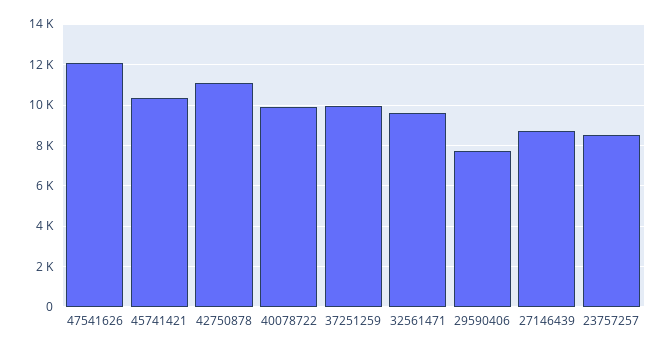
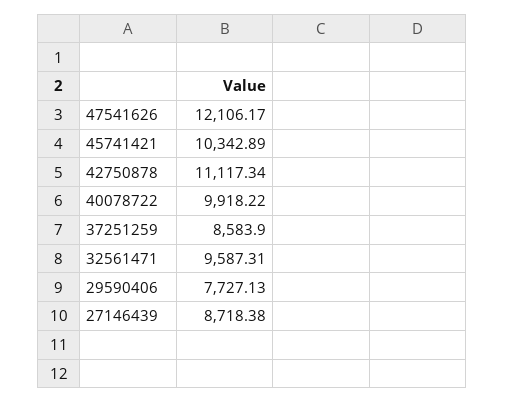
37251259: 10000 -> 8583.9
23757257: 8500 -> none

